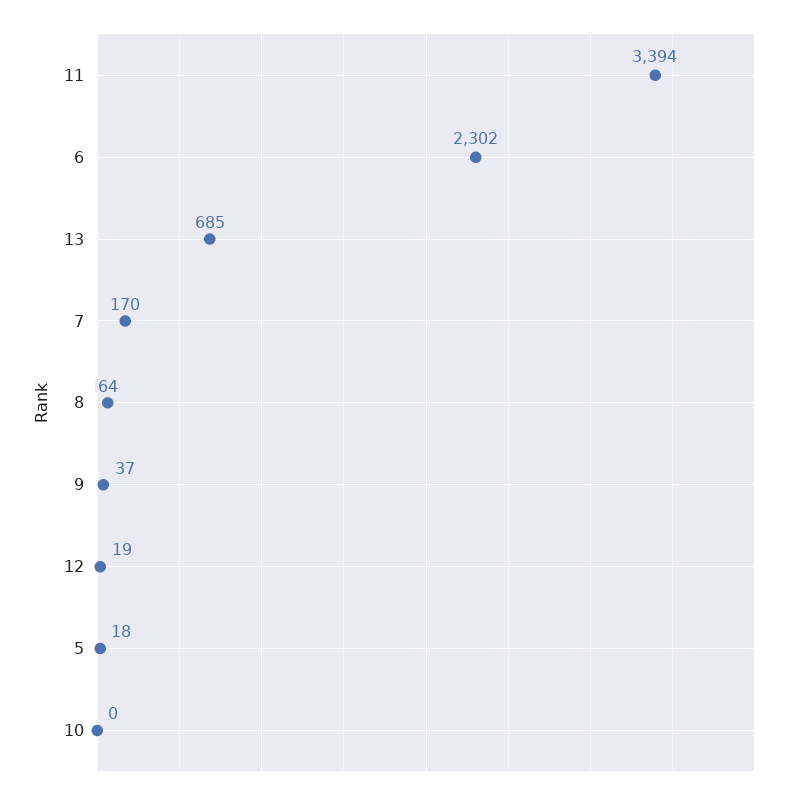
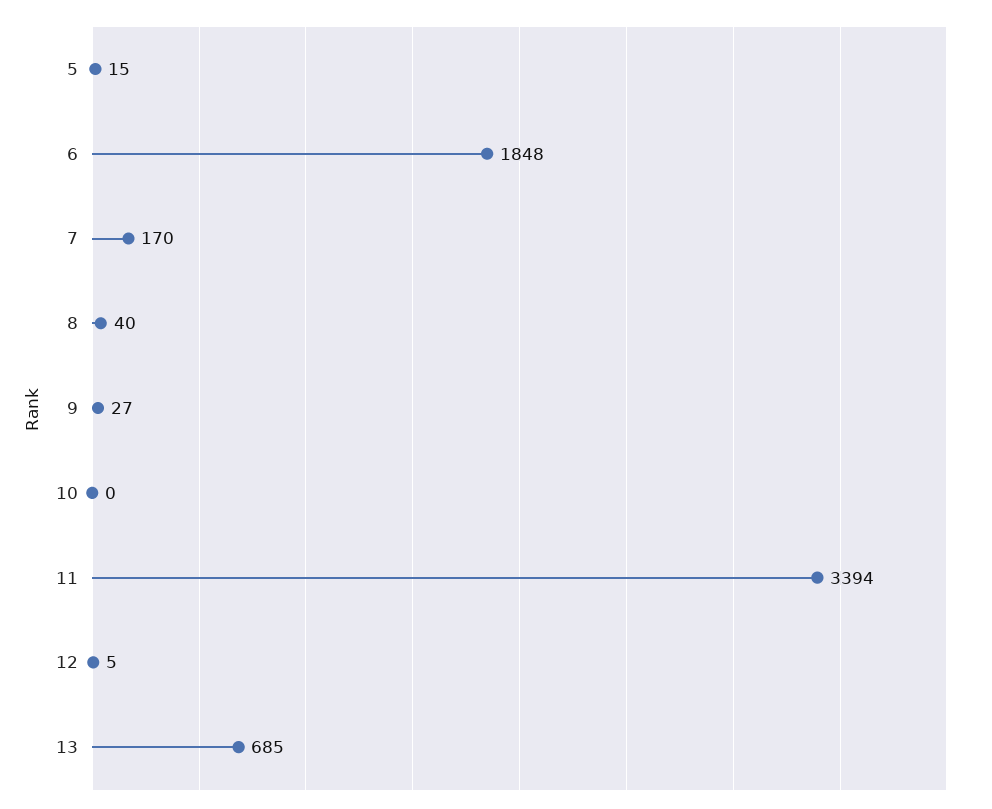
6: 2302 -> 1848
8: 64 -> 40
9: 37 -> 27
12: 19 -> 5
5: 18 -> 15

